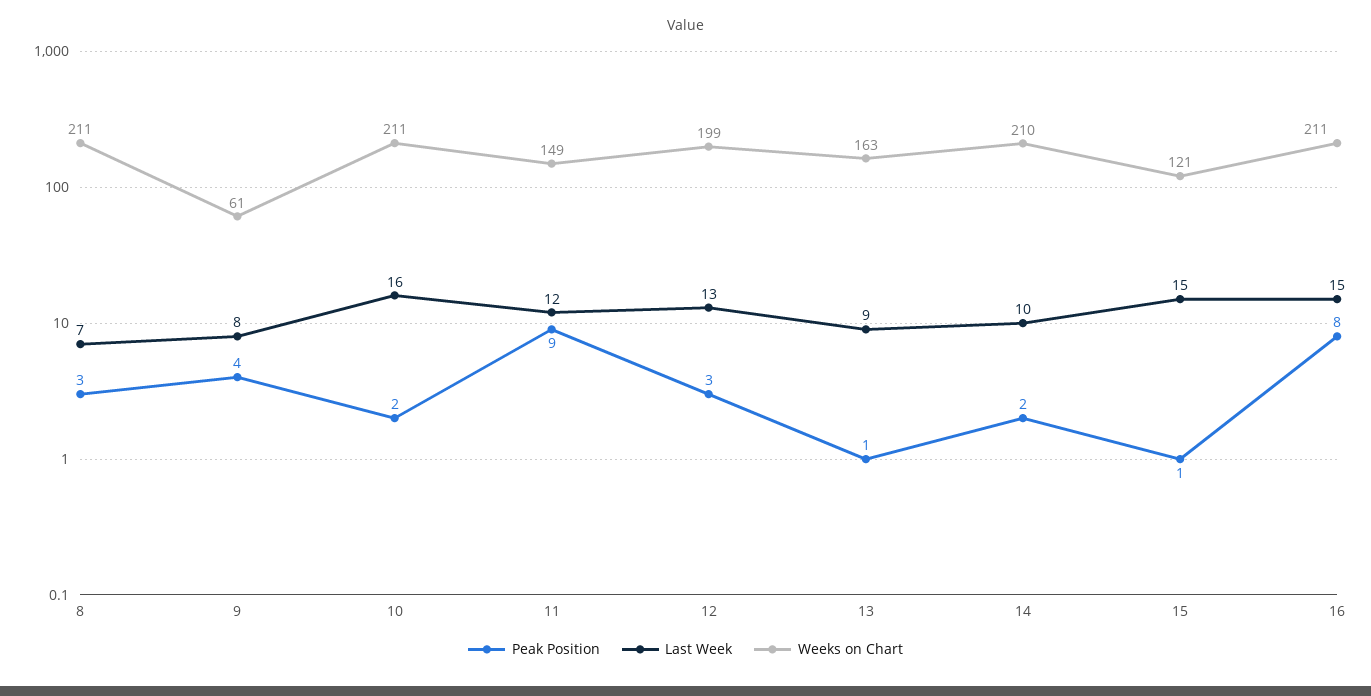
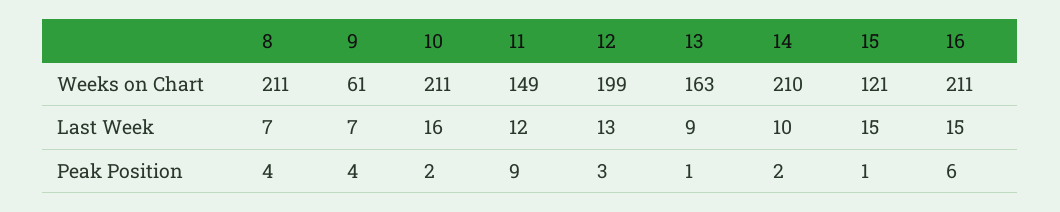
Peak Position, 8: 3 -> 4
Last Week, 9: 8 -> 7
Peak Position, 16: 8 -> 6

